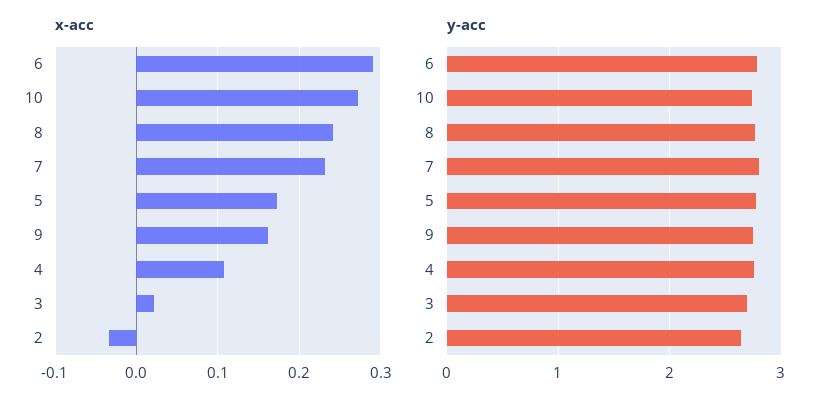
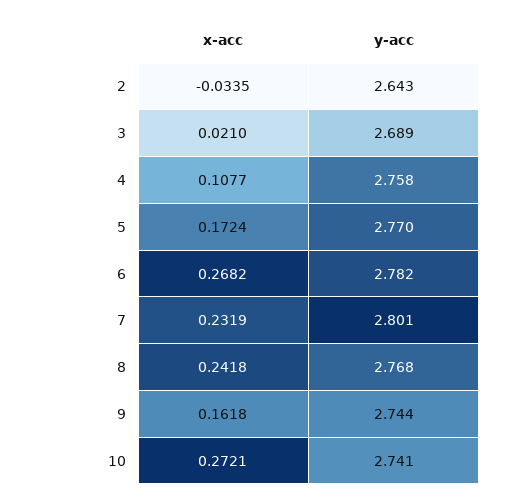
x-acc, 6: 0.29 -> 0.2682

